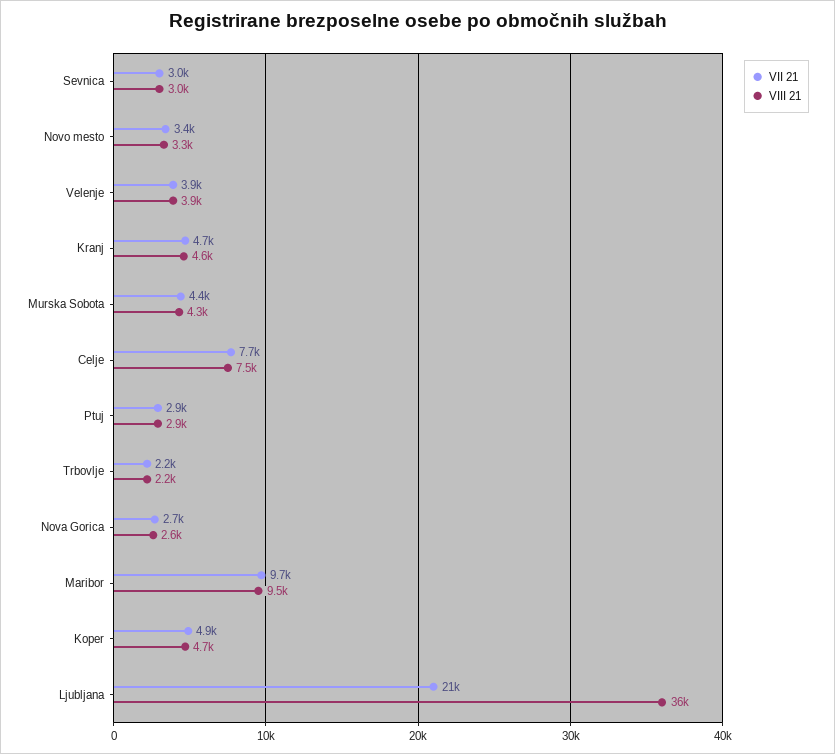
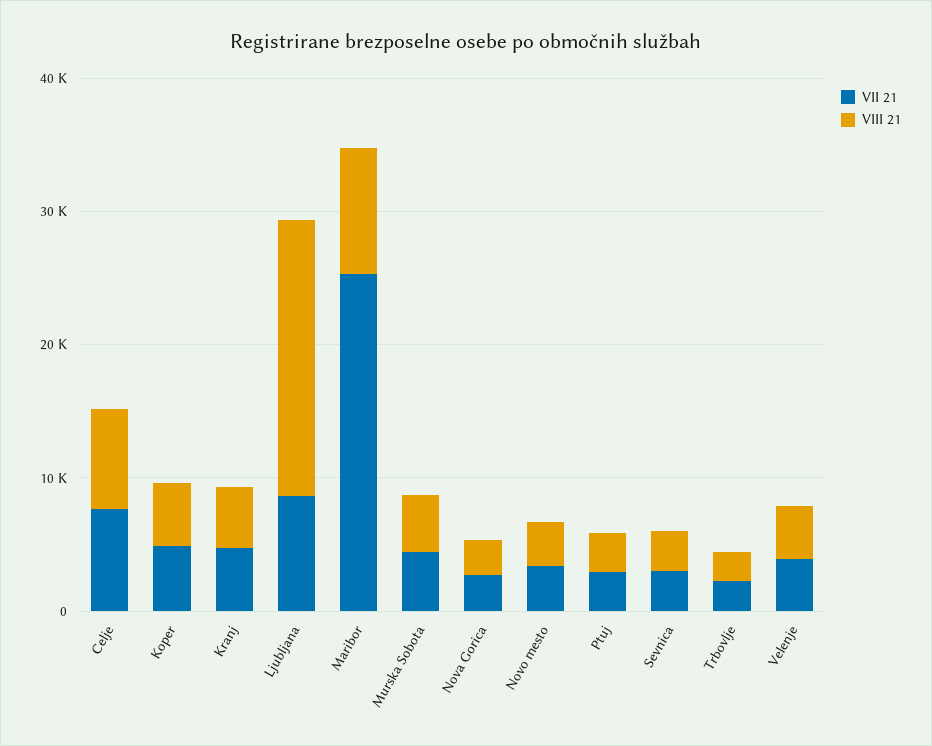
VII 21, Maribor: 9700 -> 26000
VII 21, Ljubljana: 21000 -> 8000
VIII 21, Ljubljana: 36000 -> 20000

